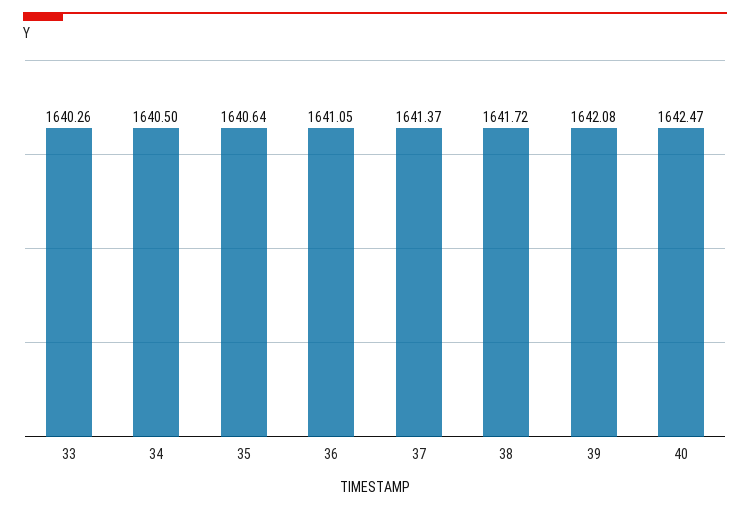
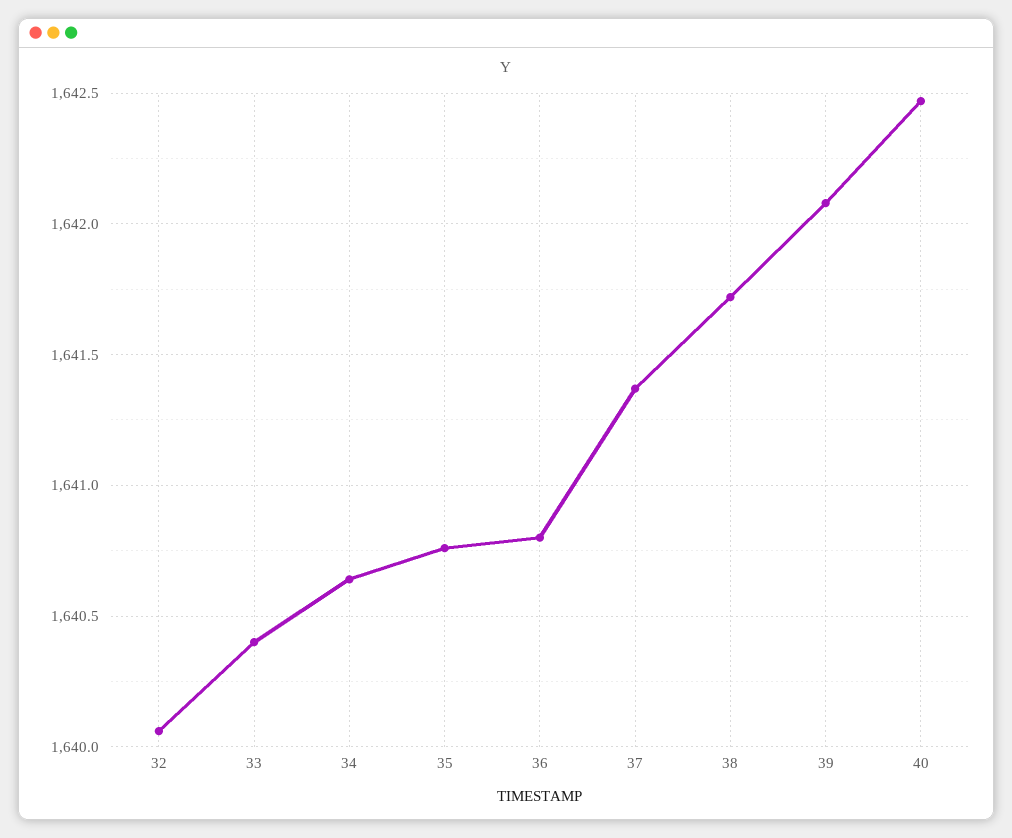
33: 1640.26 -> 1640.4
34: 1640.5 -> 1640.65
35: 1640.64 -> 1640.75
36: 1641.05 -> 1640.8
32: none -> 1640.05

